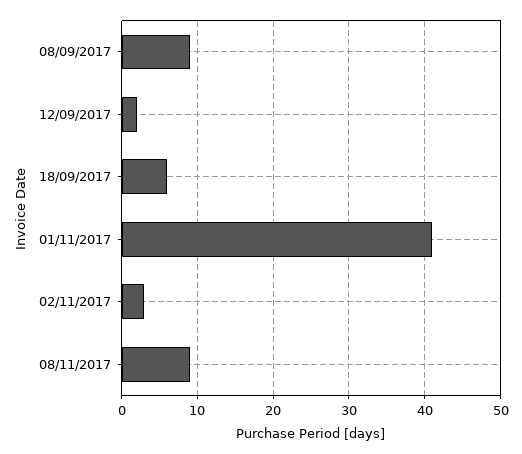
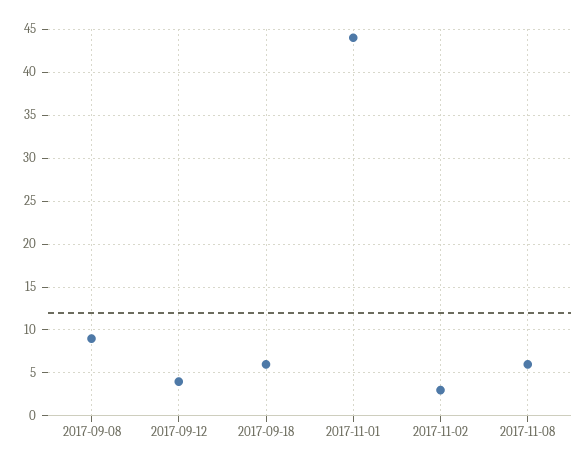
12/09/2017: 2 -> 4
01/11/2017: 41 -> 44
08/11/2017: 9 -> 6

